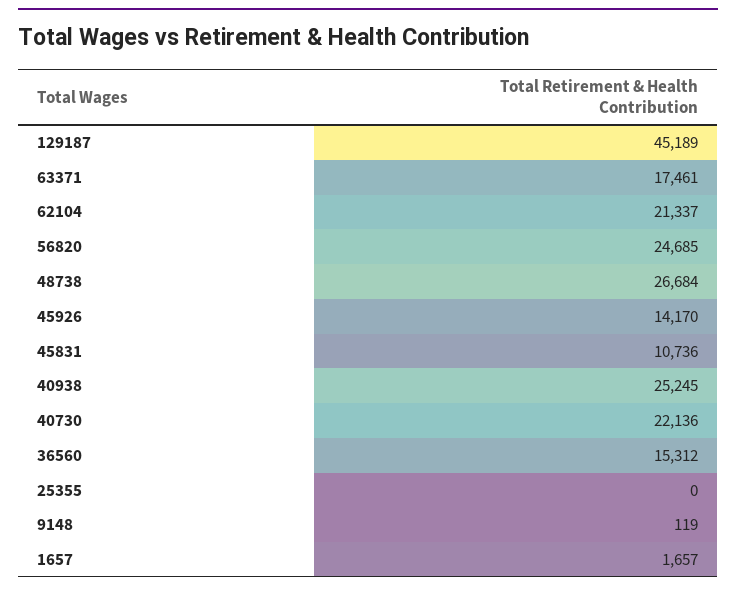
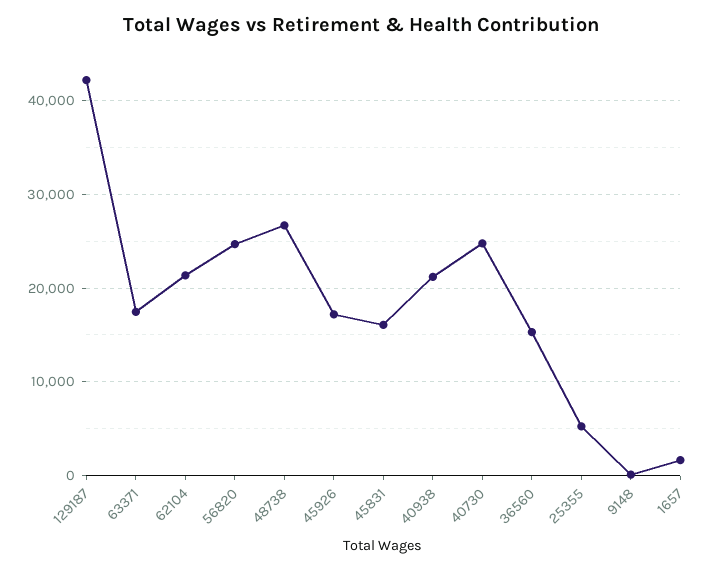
129187: 45189 -> 42000
45926: 14170 -> 17000
45831: 10736 -> 16000
40938: 25245 -> 21000
40730: 22136 -> 25000
25355: 0 -> 5000

